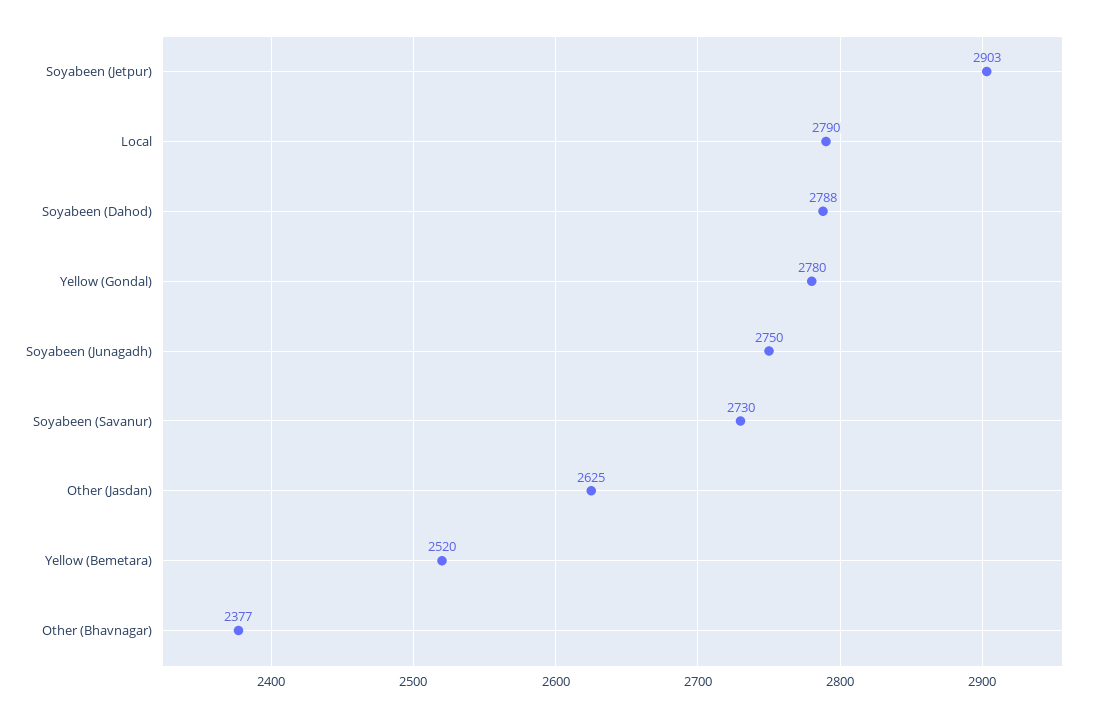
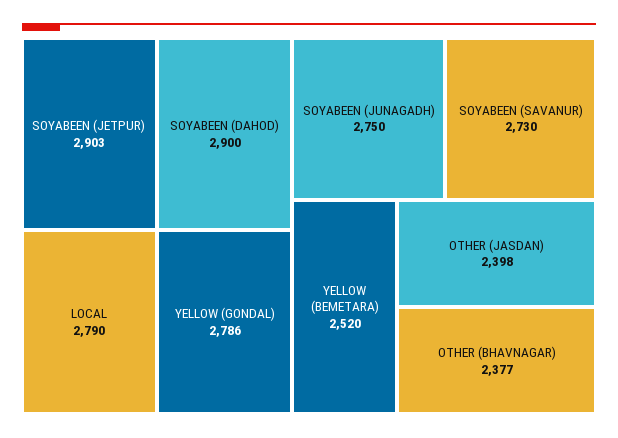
Soyabeen (Dahod): 2788 -> 2900
Yellow (Gondal): 2780 -> 2786
Other (Jasdan): 2625 -> 2398

